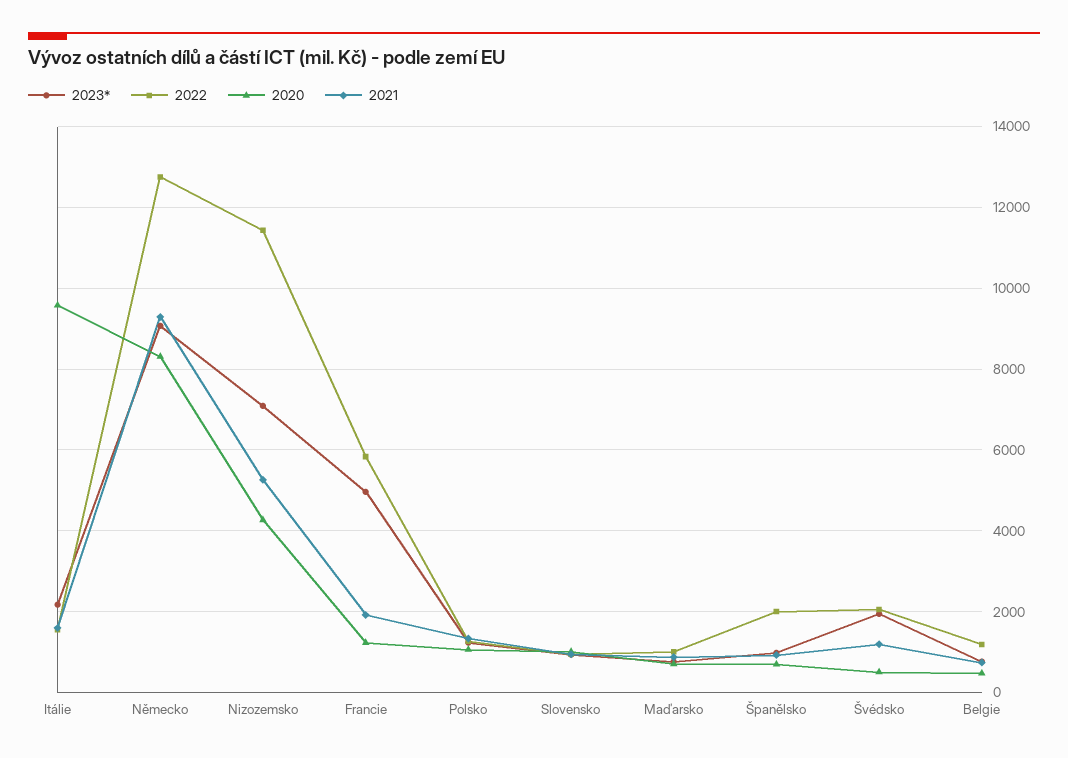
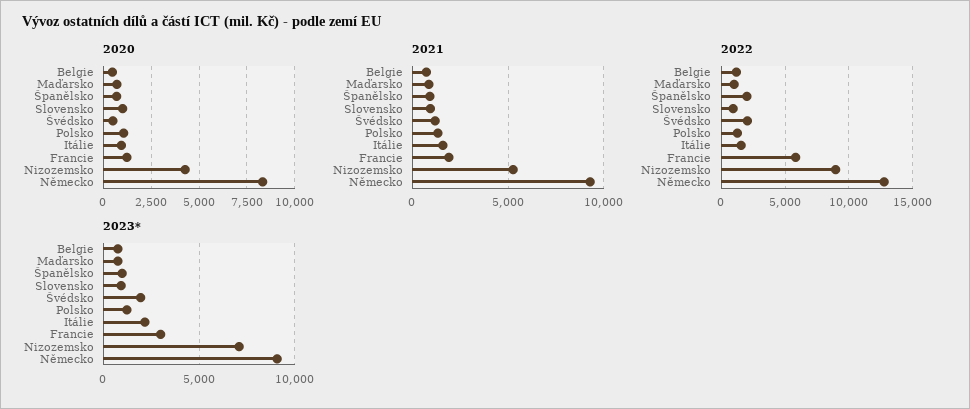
2020, Itálie: 9600 -> 1000
2022, Nizozemsko: 11400 -> 9000
2023*, Francie: 5000 -> 3000

